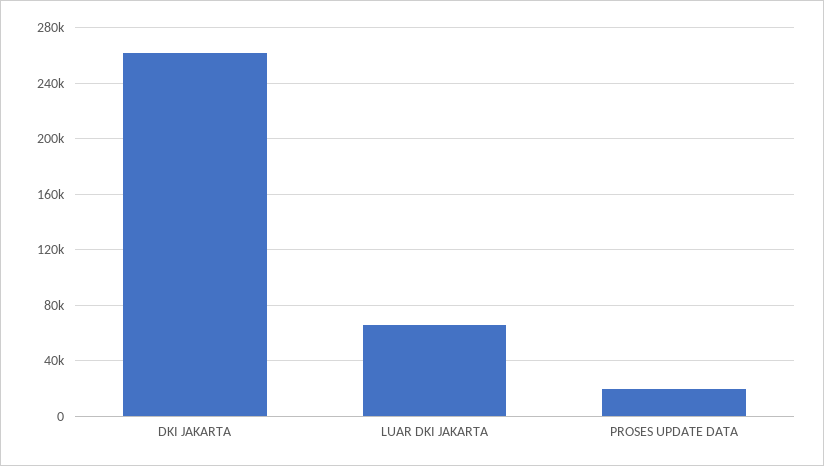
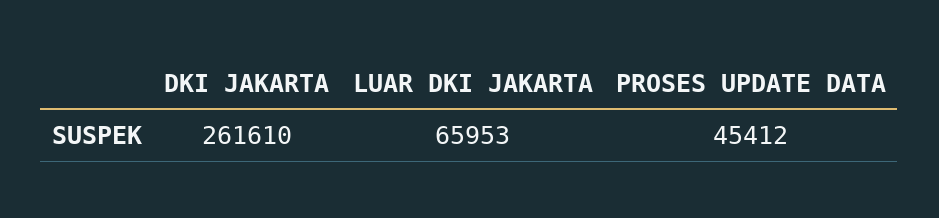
PROSES UPDATE DATA: 20000 -> 45412

